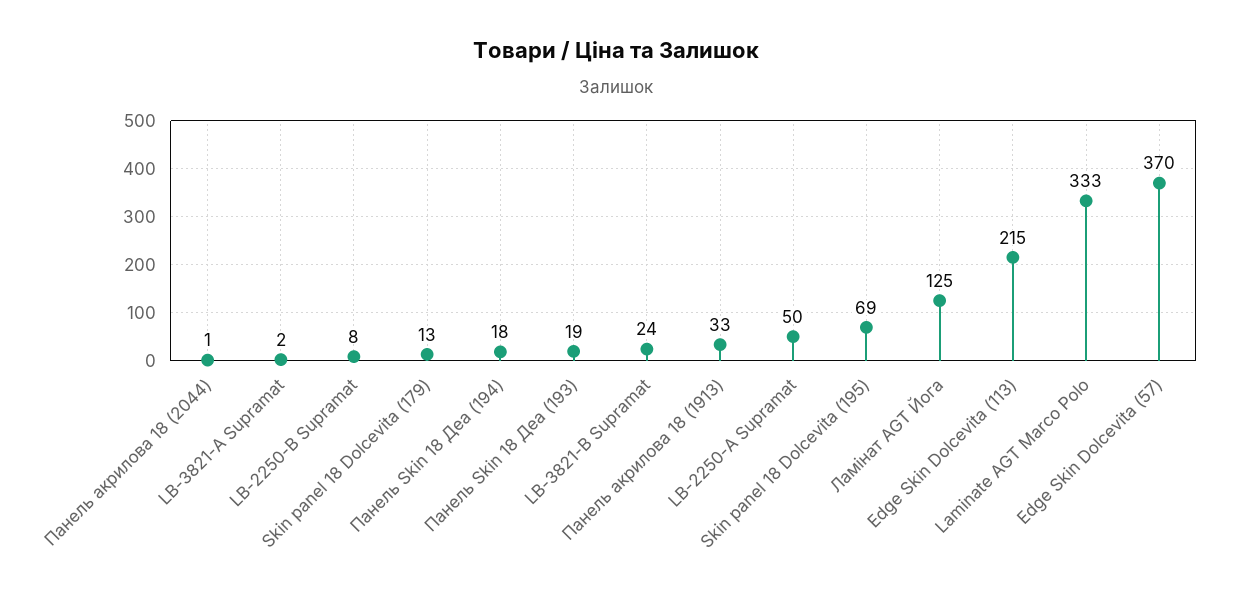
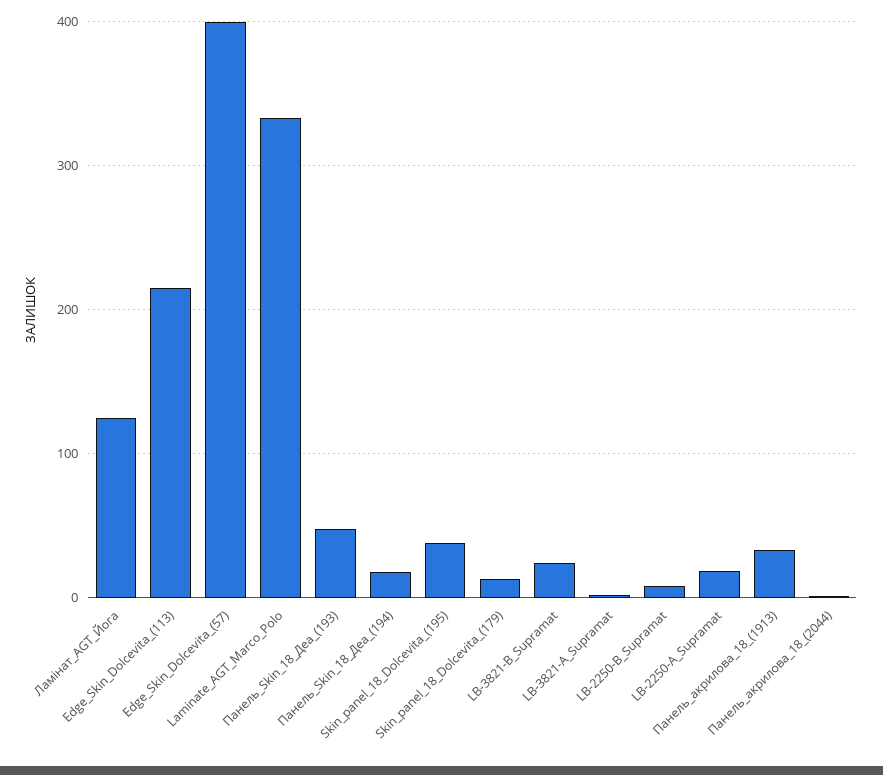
Панель Skin 18 Деа (193): 19 -> 50
LB-2250-A Supramat: 50 -> 20
Skin panel 18 Dolcevita (195): 69 -> 40
Edge Skin Dolcevita (57): 370 -> 400

